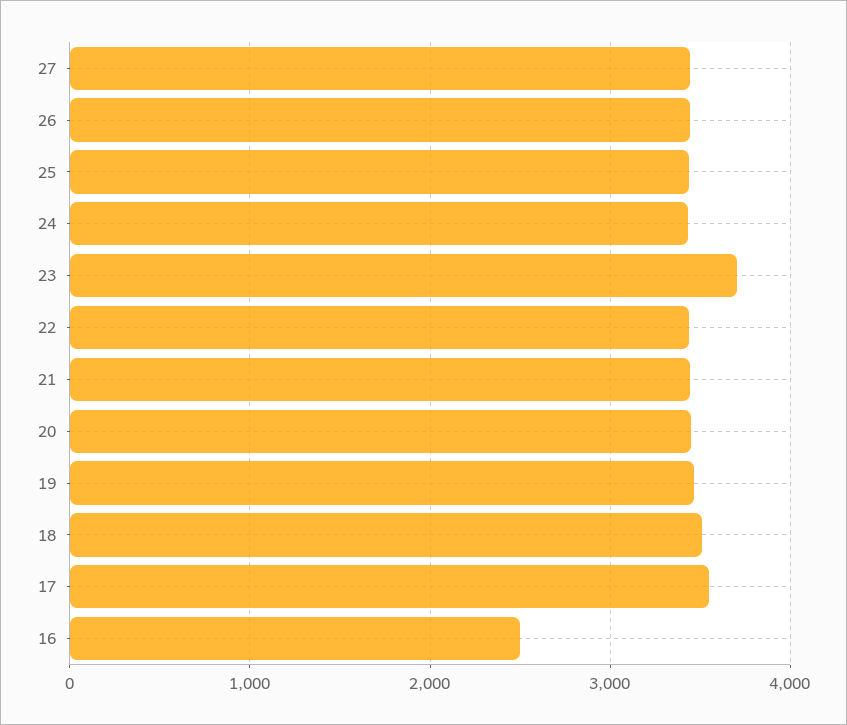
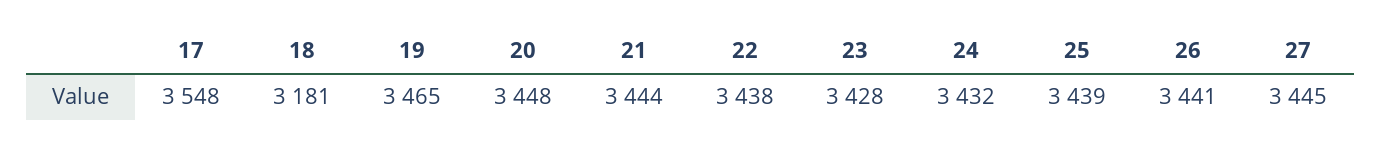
23: 3700 -> 3428
18: 3500 -> 3181
16: 2500 -> none

